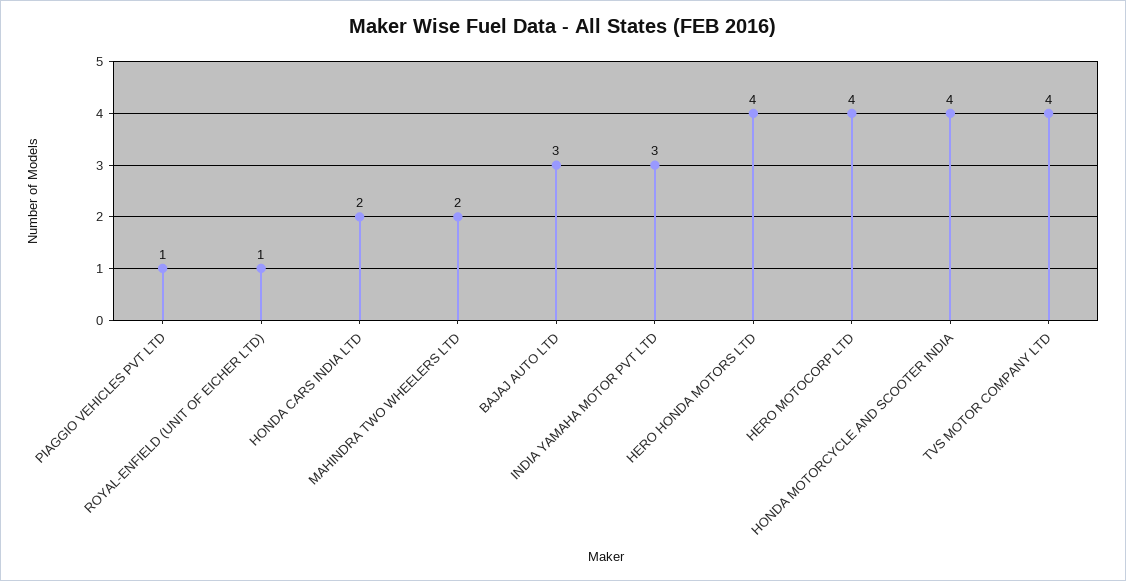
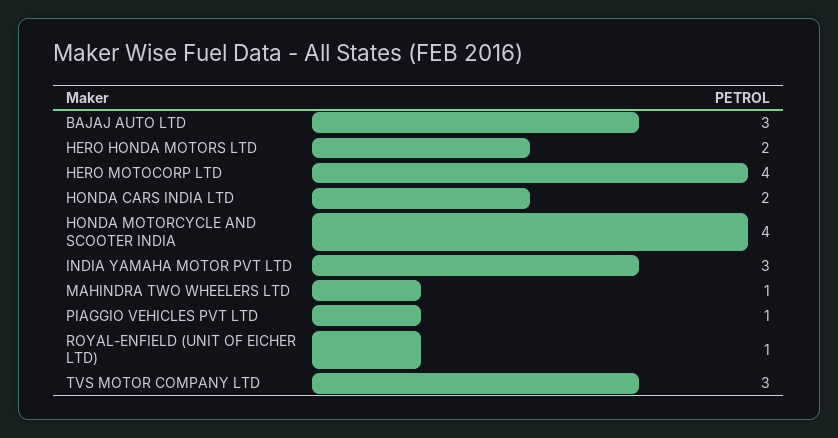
MAHINDRA TWO WHEELERS LTD: 2 -> 1
HERO HONDA MOTORS LTD: 4 -> 2
TVS MOTOR COMPANY LTD: 4 -> 3

